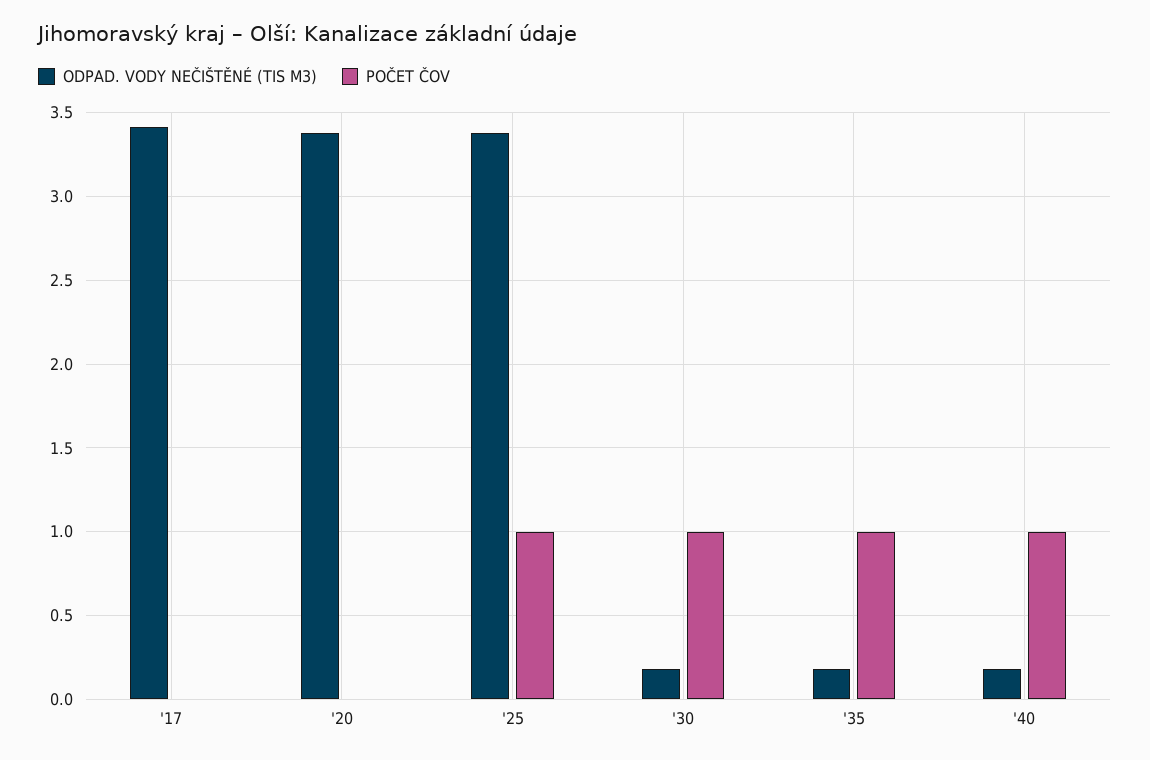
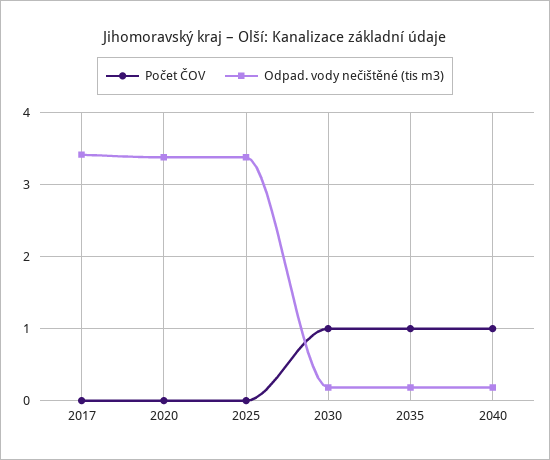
POČET ČOV, '25: 1 -> 0

